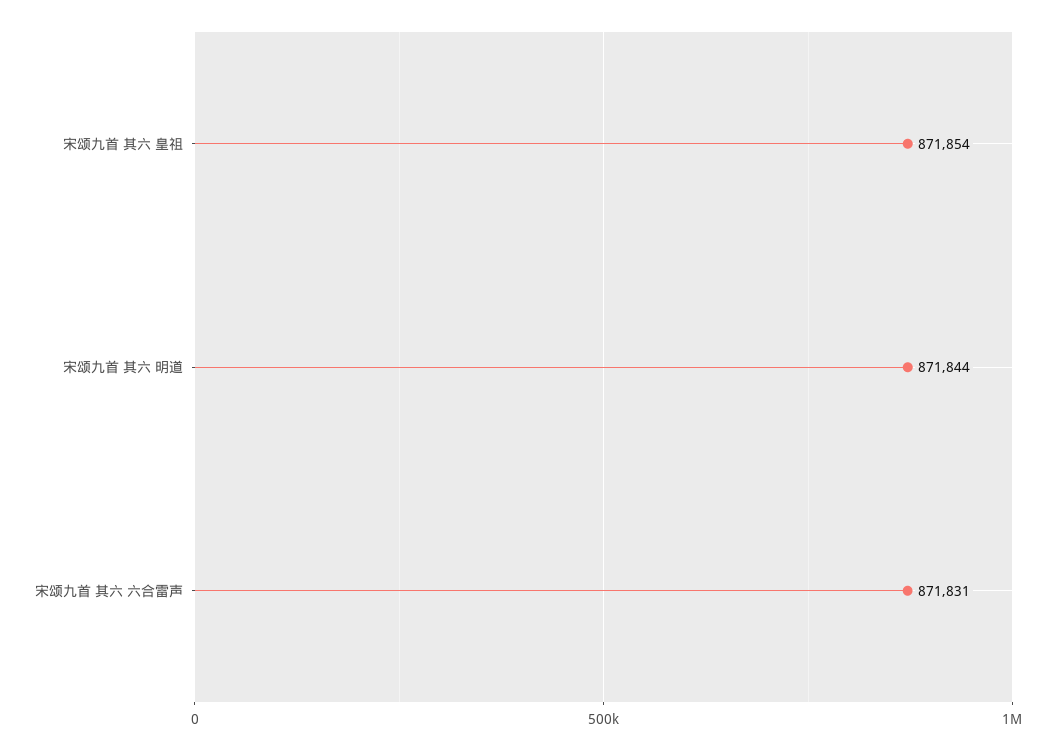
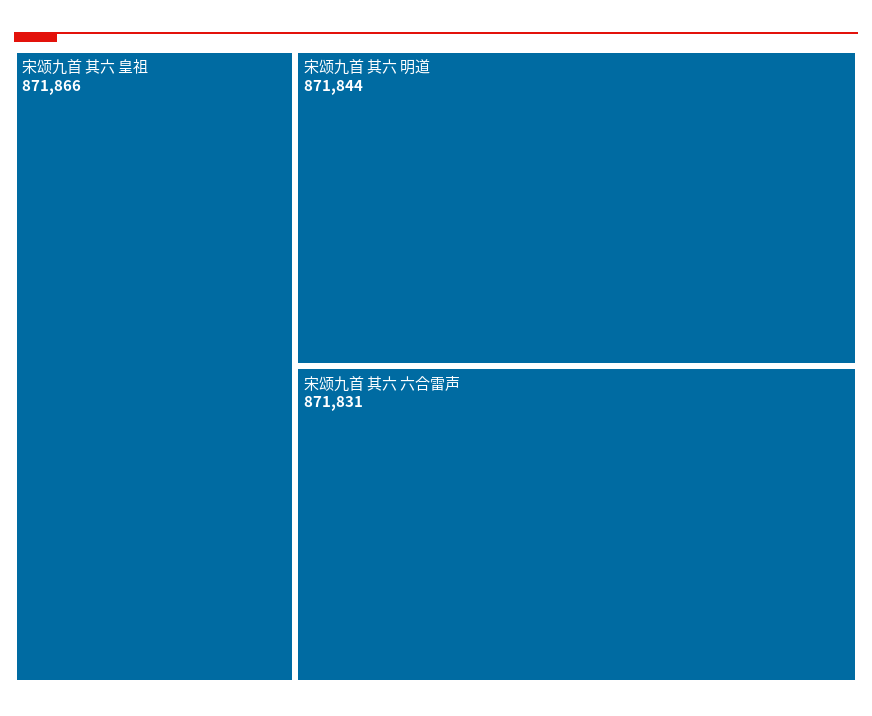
宋颂九首 其六 皇祖: 871854 -> 871866

